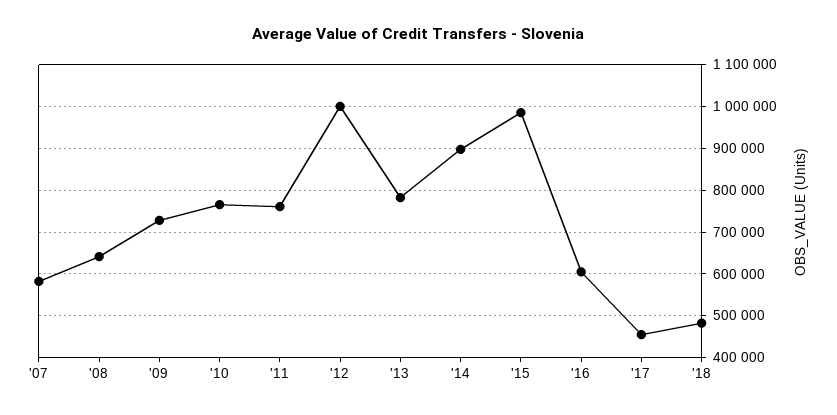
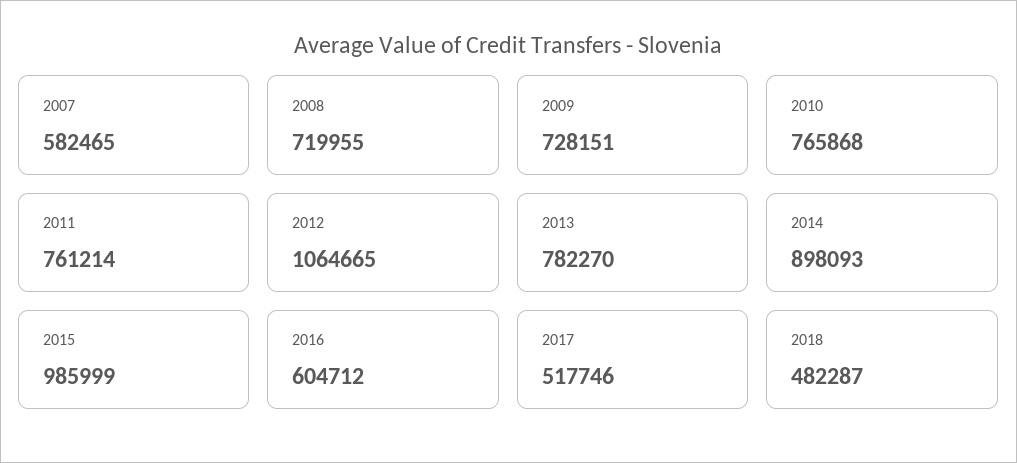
'08: 640000 -> 719955
'12: 1000000 -> 1064665
'17: 460000 -> 517746

